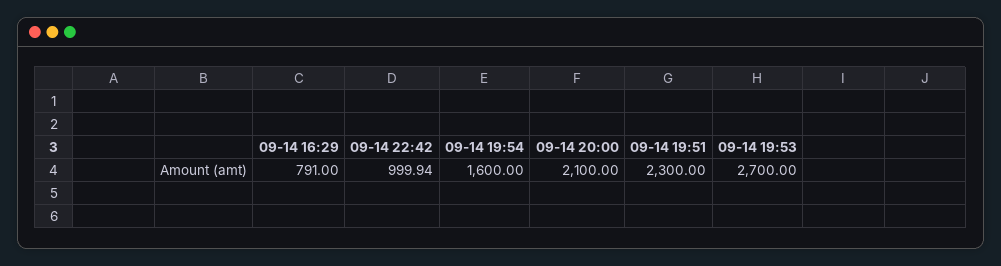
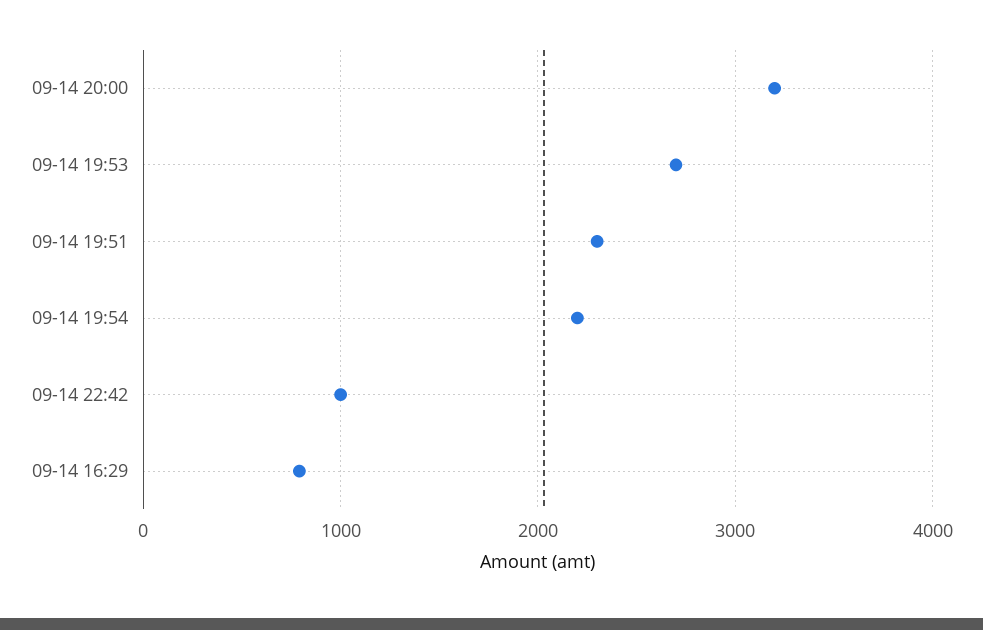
09-14 19:54: 1600 -> 2200
09-14 20:00: 2100 -> 3200

